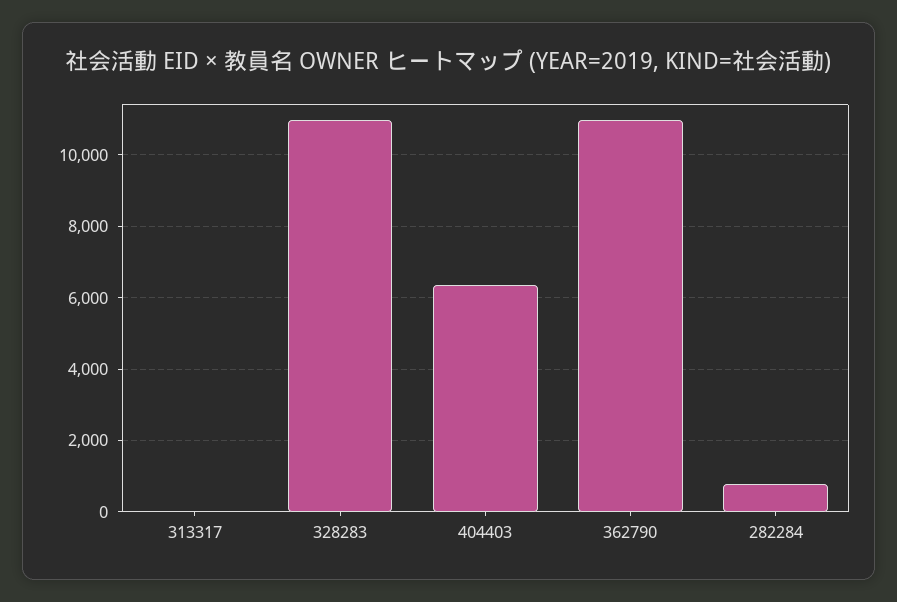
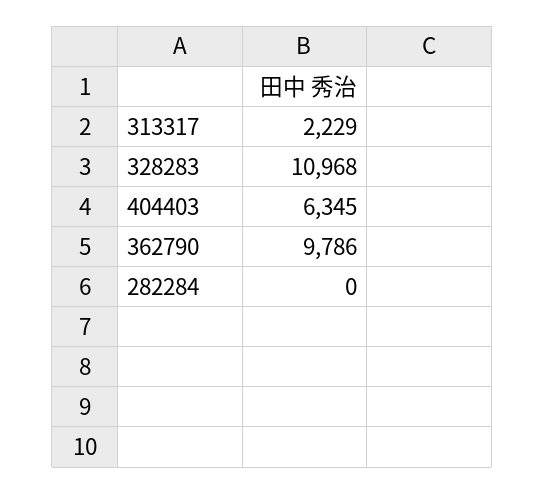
313317: 0 -> 2229
362790: 11000 -> 9786
282284: 800 -> 0

